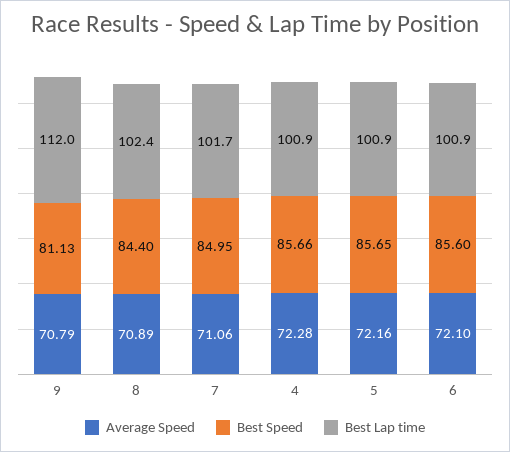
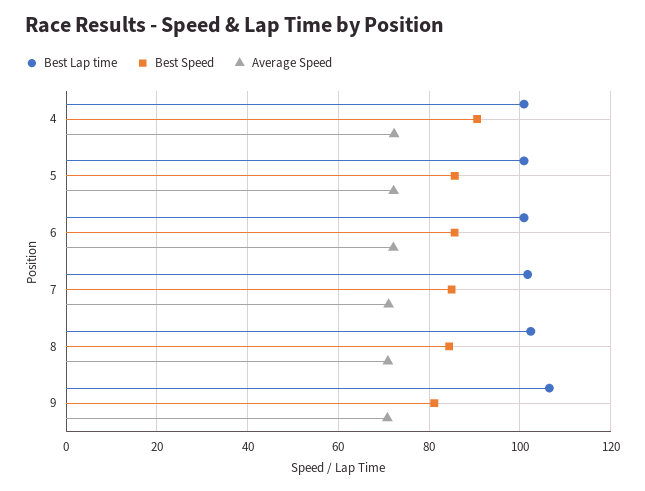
Best Lap time, 9: 112 -> 106
Best Speed, 4: 85.66 -> 90

